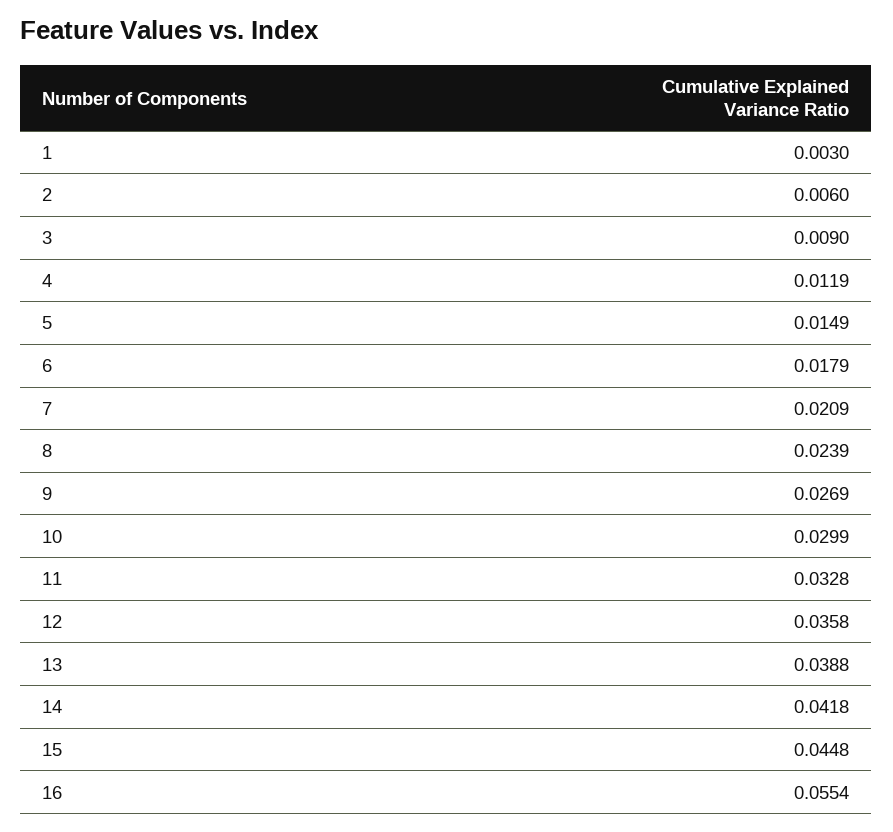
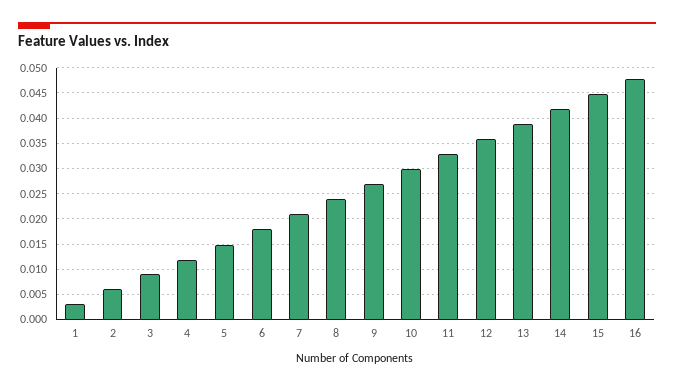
16: 0.0554 -> 0.0475

